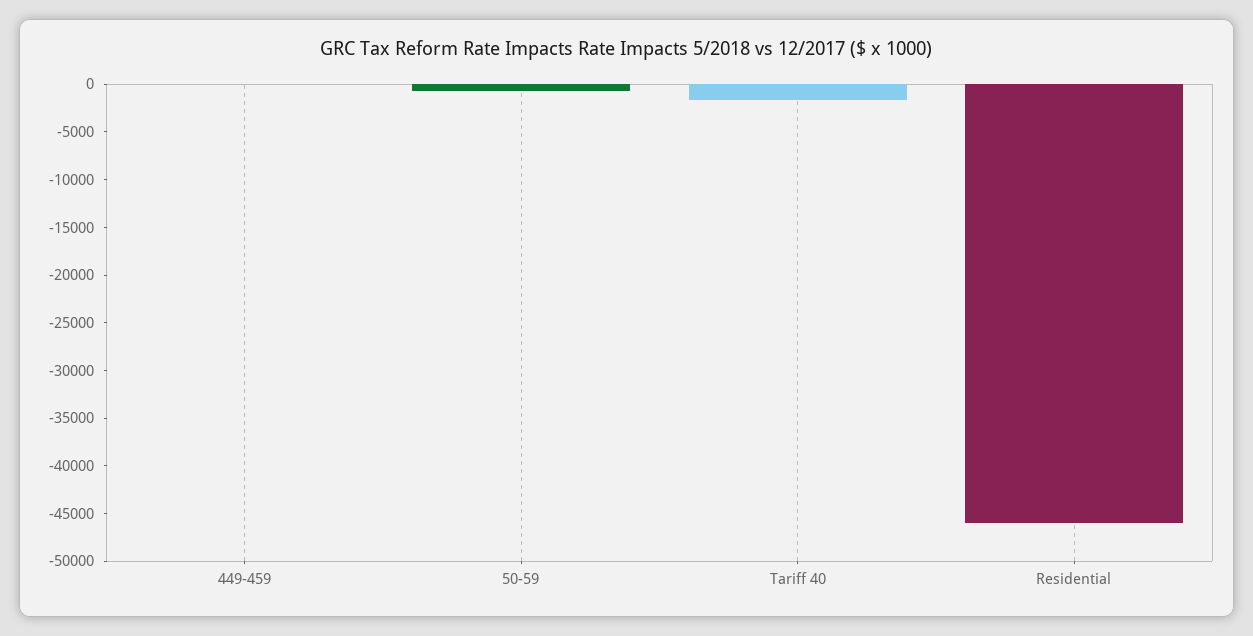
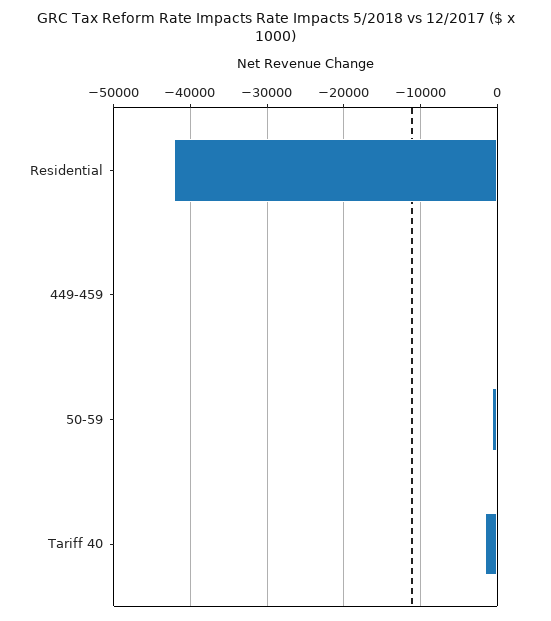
Residential: -46000 -> -42000

